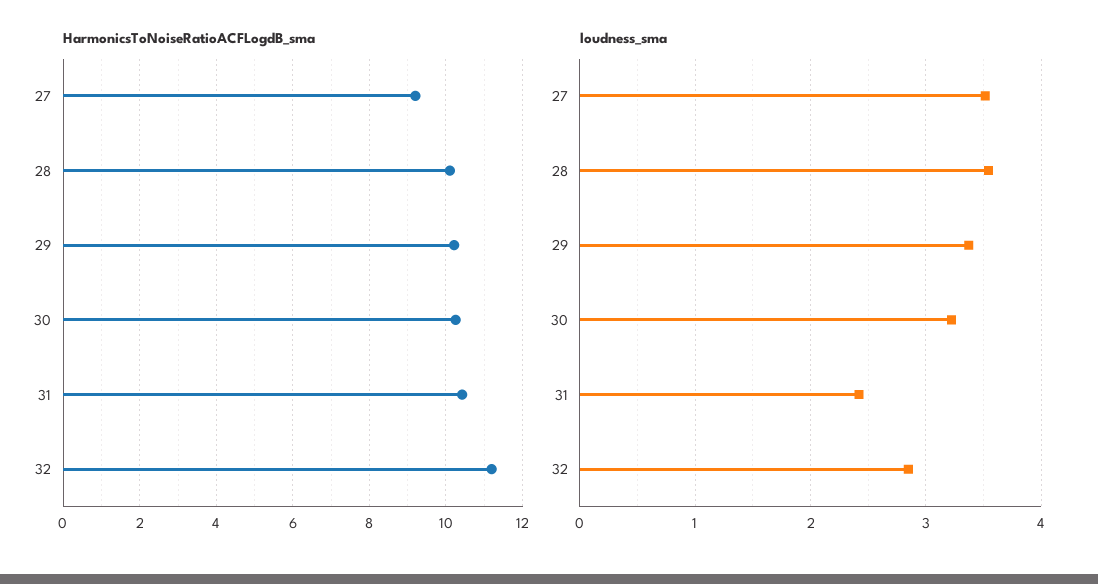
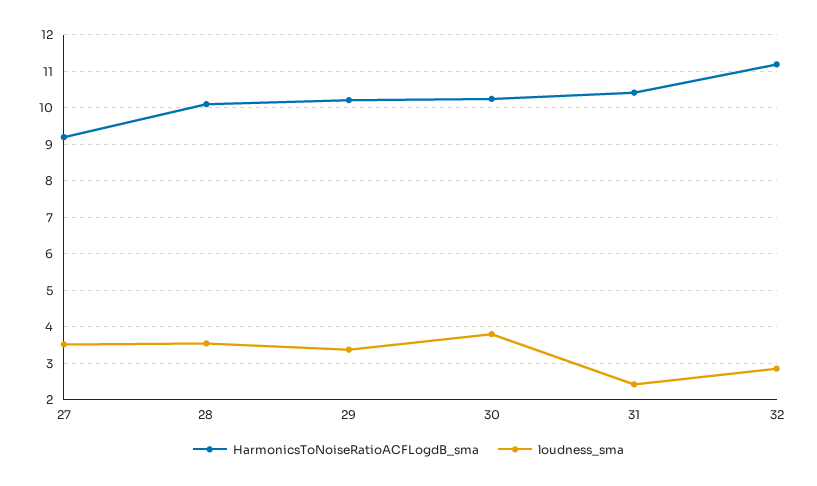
loudness_sma, 30: 3.2 -> 3.8

